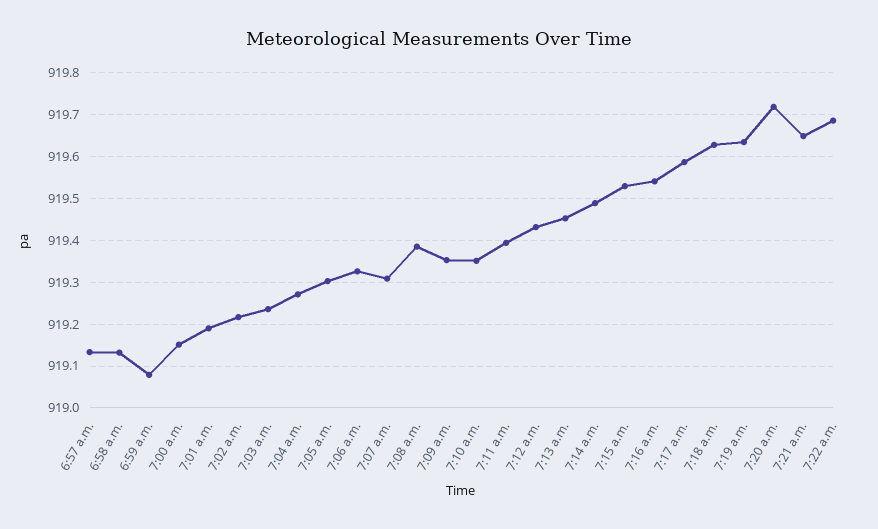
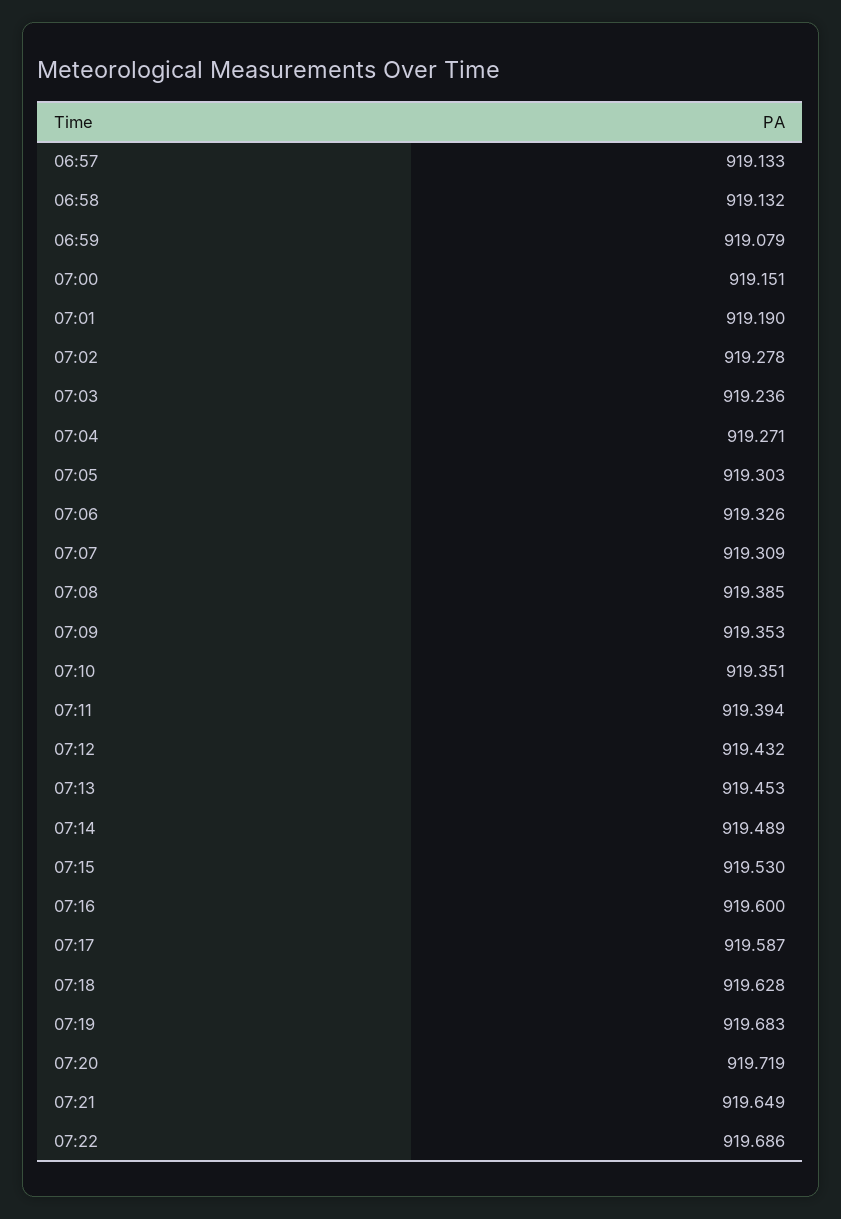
7:02 a.m.: 919.22 -> 919.278
7:16 a.m.: 919.54 -> 919.6
7:19 a.m.: 919.64 -> 919.683

